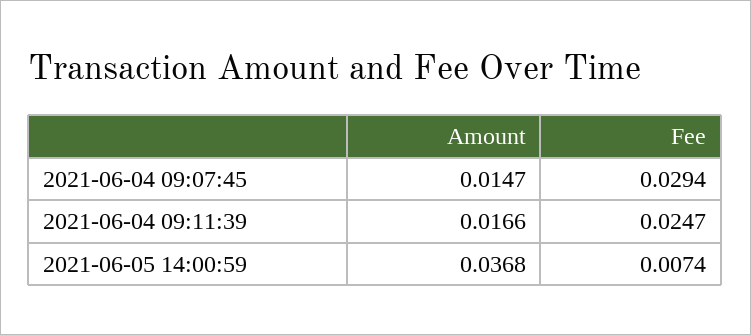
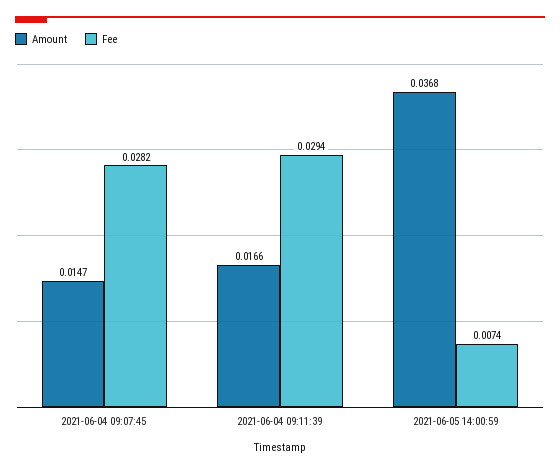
Fee, 2021-06-04 09:07:45: 0.0294 -> 0.0282
Fee, 2021-06-04 09:11:39: 0.0247 -> 0.0294

